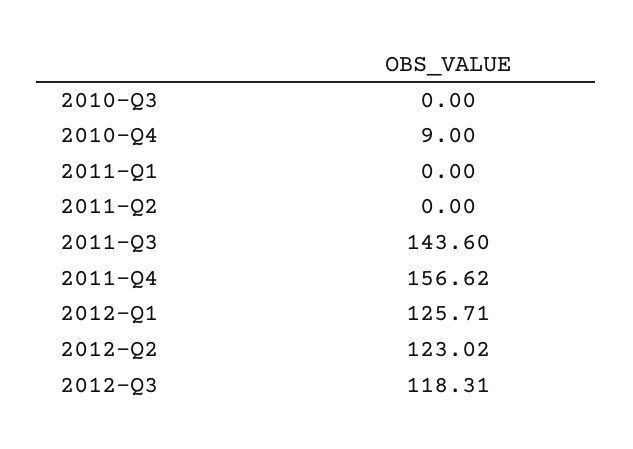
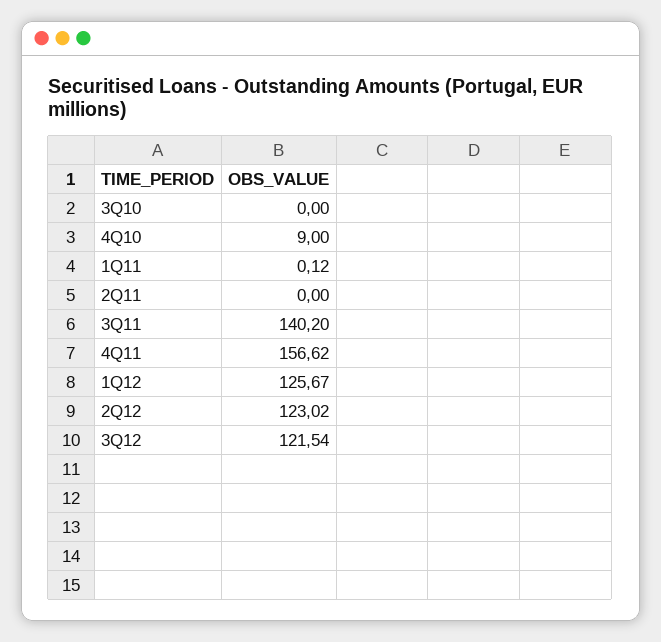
2011-Q1: 0 -> 0.12
2011-Q3: 143.6 -> 140.2
2012-Q1: 125.71 -> 125.67
2012-Q3: 118.31 -> 121.54

